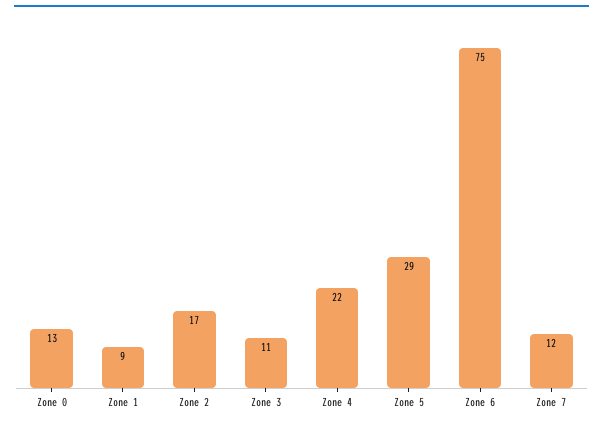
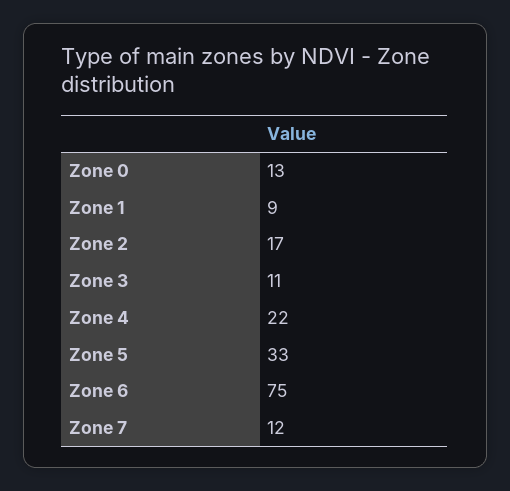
Zone 5: 29 -> 33

